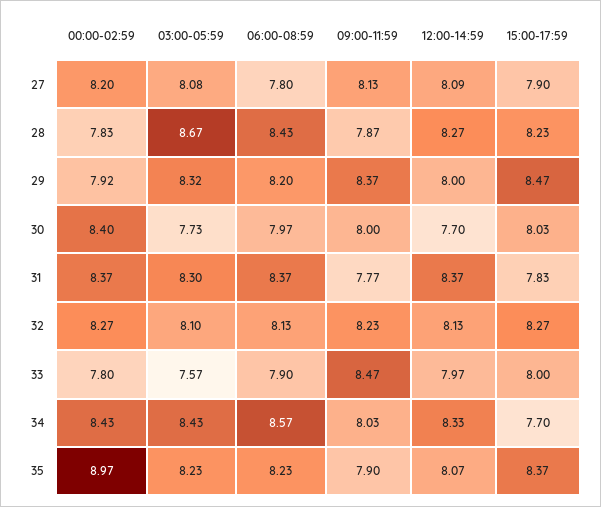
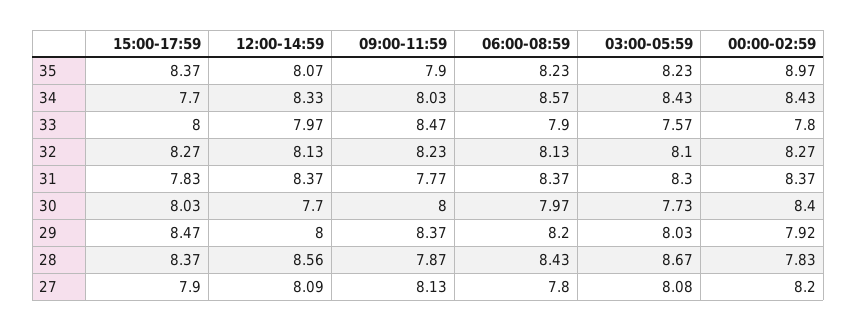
12:00-14:59, 28: 8.27 -> 8.56
15:00-17:59, 28: 8.23 -> 8.37
03:00-05:59, 29: 8.32 -> 8.03

